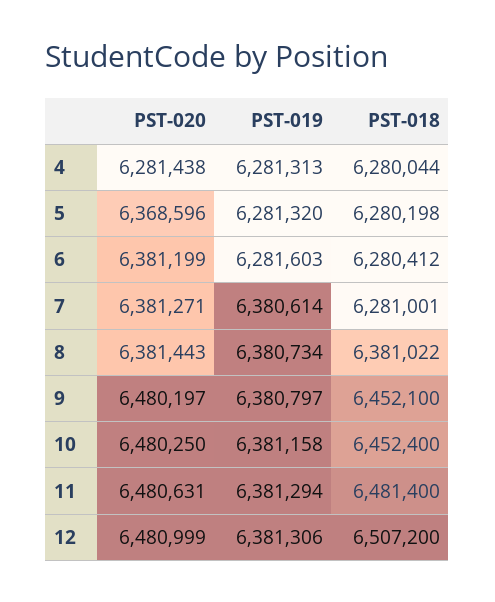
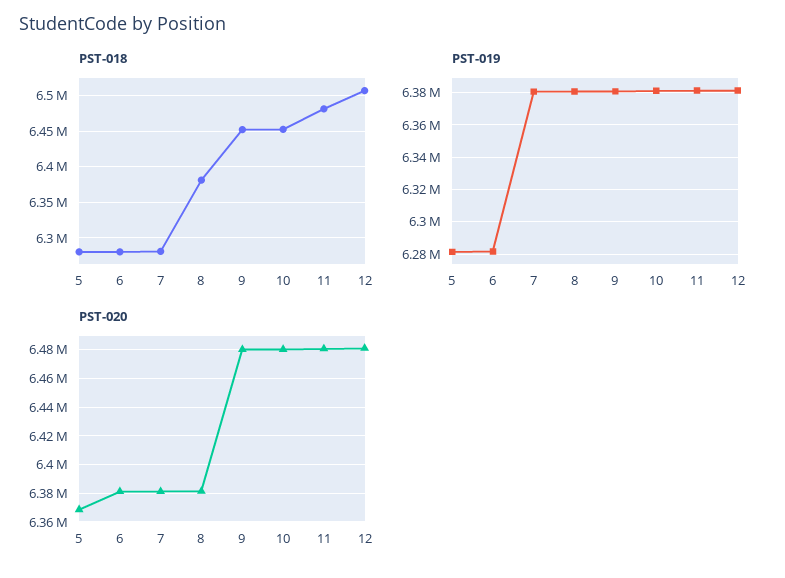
PST-020, 4: 6281438 -> none
PST-019, 4: 6281313 -> none
PST-018, 4: 6280044 -> none

